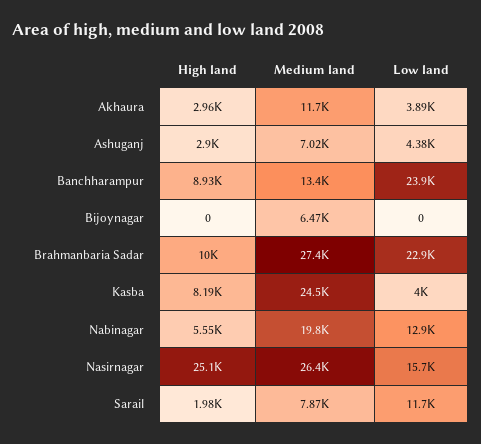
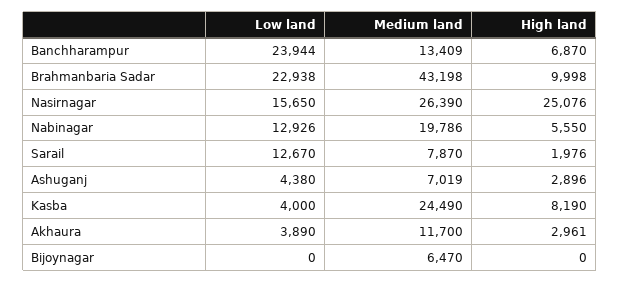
High land, Banchharampur: 8930 -> 6870
Medium land, Brahmanbaria Sadar: 27400 -> 43198
Low land, Sarail: 11700 -> 12670

